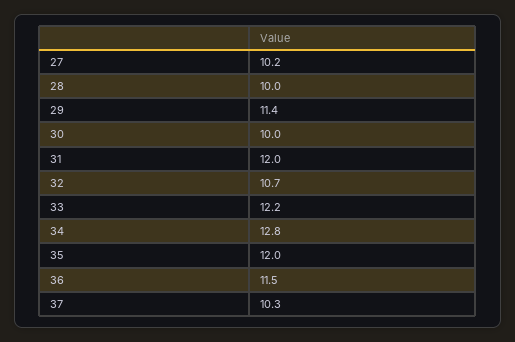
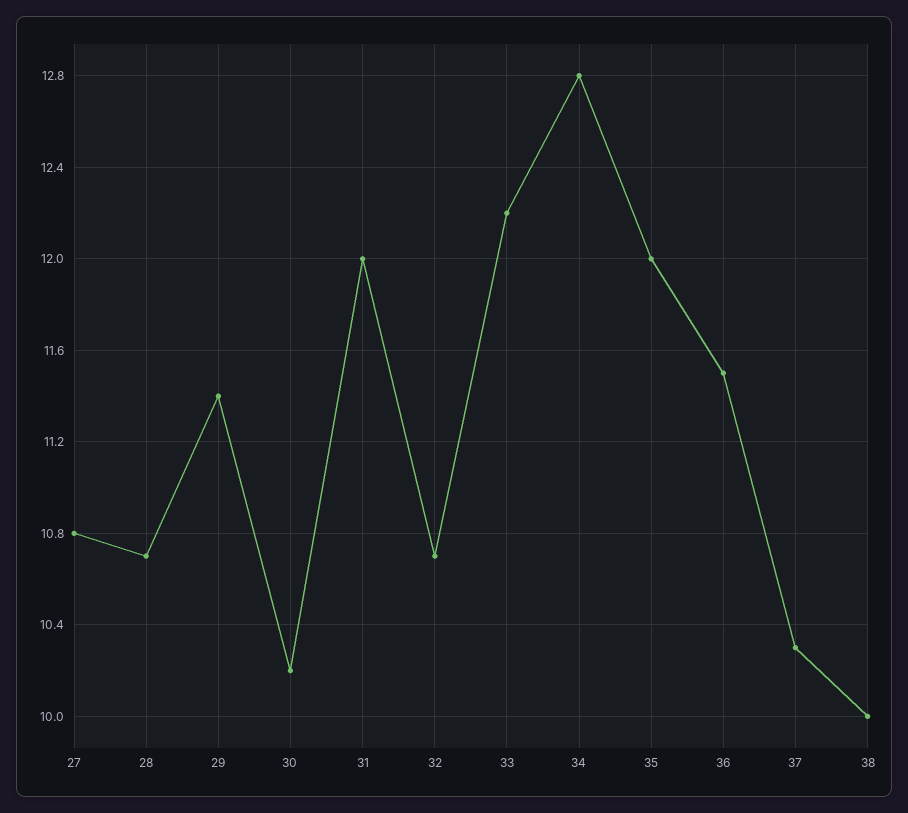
27: 10.2 -> 10.8
28: 10 -> 10.7
30: 10 -> 10.2
38: none -> 10

